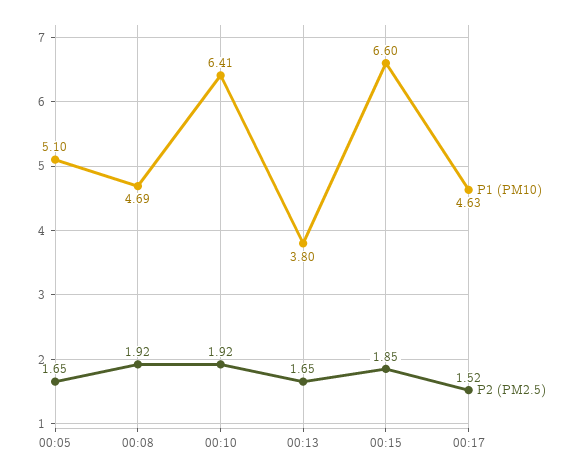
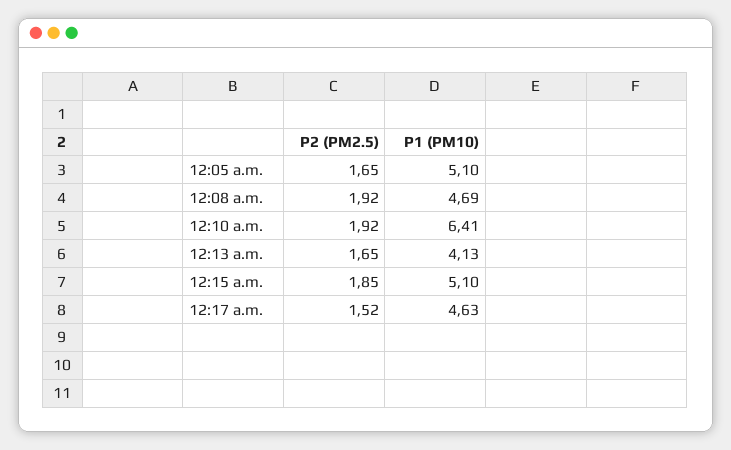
P1 (PM10), 00:13: 3.8 -> 4.13
P1 (PM10), 00:15: 6.6 -> 5.1

